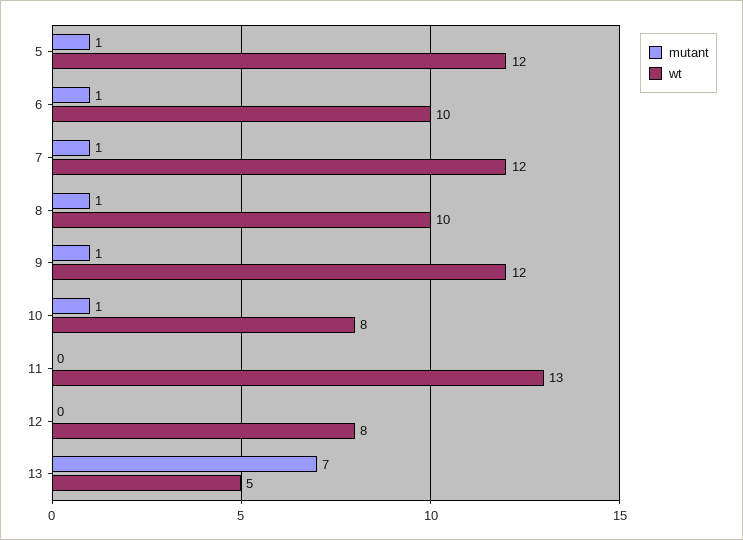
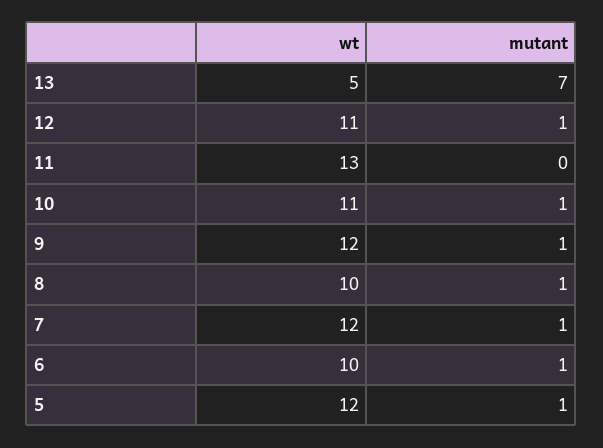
wt, 10: 8 -> 11
mutant, 12: 0 -> 1
wt, 12: 8 -> 11

